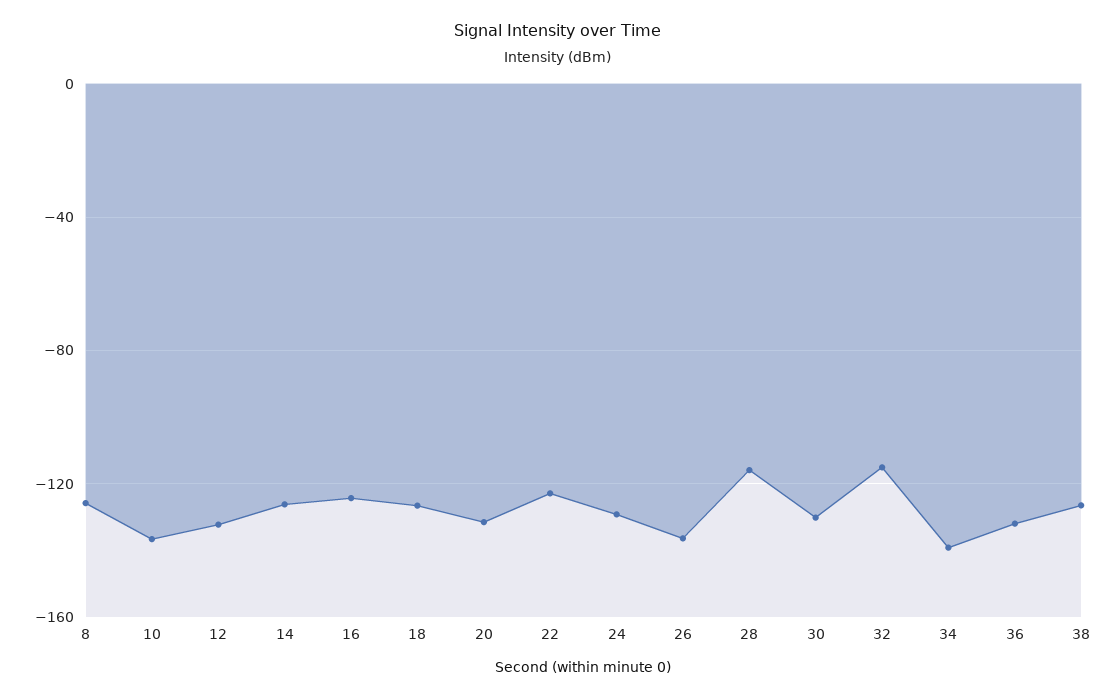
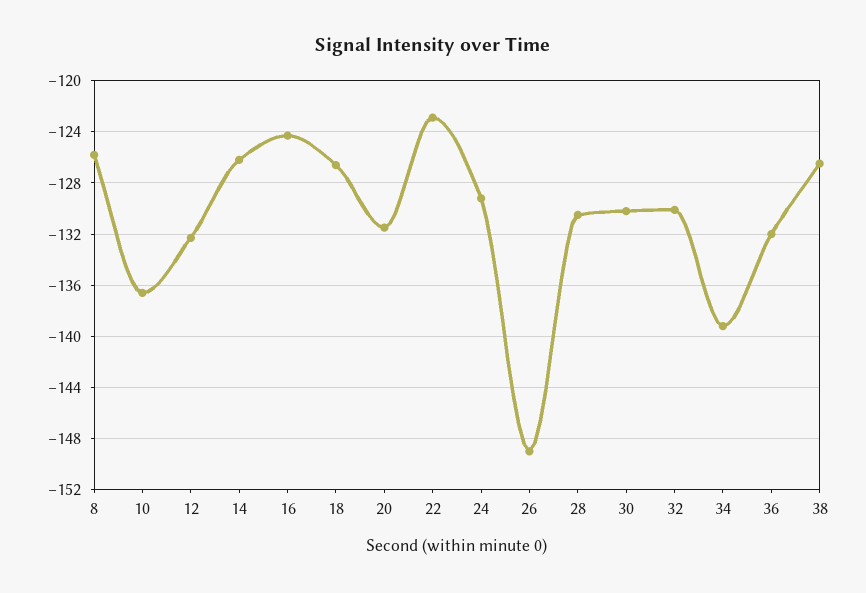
26: -135 -> -149
28: -115 -> -130.5
32: -115 -> -130

